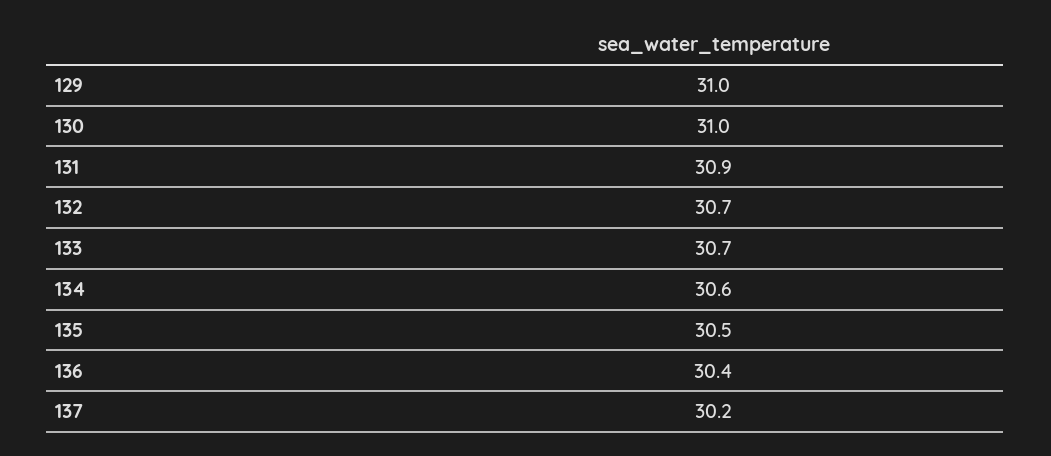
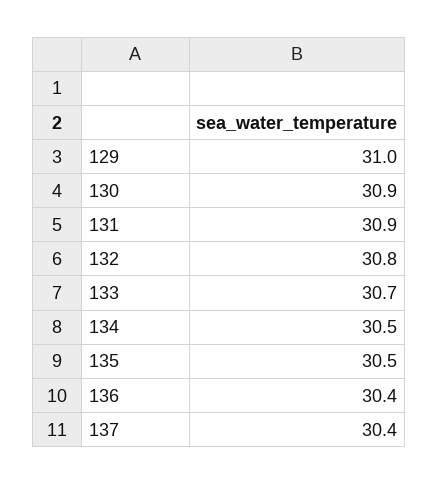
130: 31 -> 30.9
132: 30.7 -> 30.8
134: 30.6 -> 30.5
137: 30.2 -> 30.4

